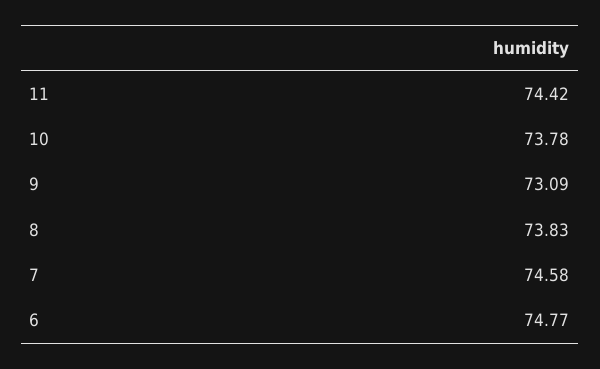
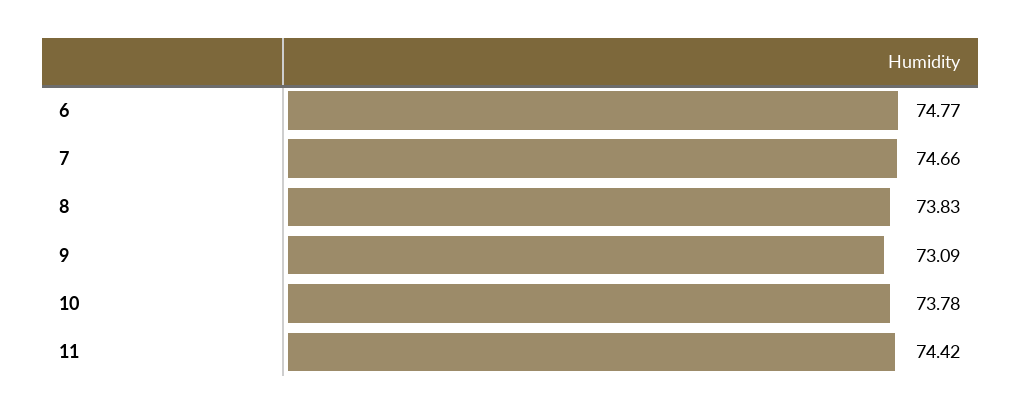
7: 74.58 -> 74.66

